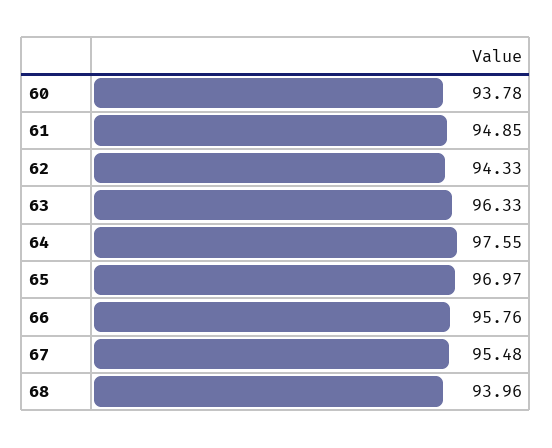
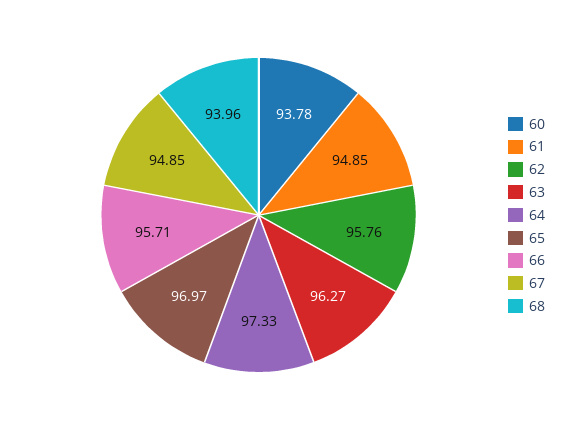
62: 94.33 -> 95.76
63: 96.33 -> 96.27
64: 97.55 -> 97.33
66: 95.76 -> 95.71
67: 95.48 -> 94.85

